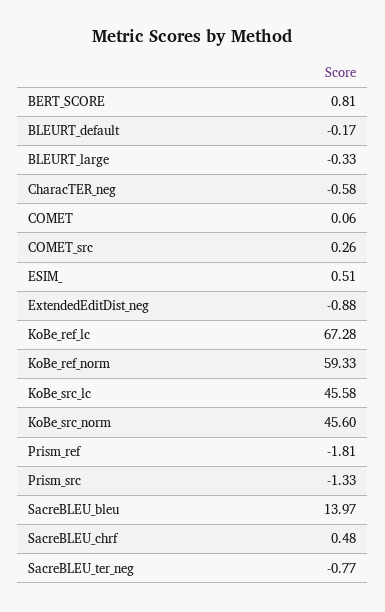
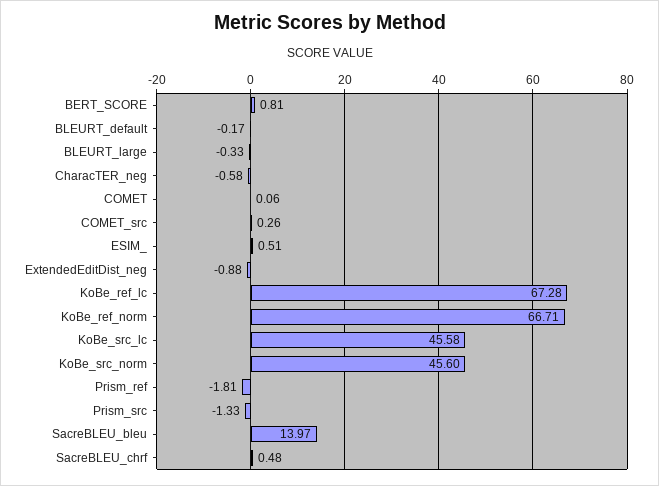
KoBe_ref_norm: 59.33 -> 66.71
SacreBLEU_ter_neg: -0.77 -> none

